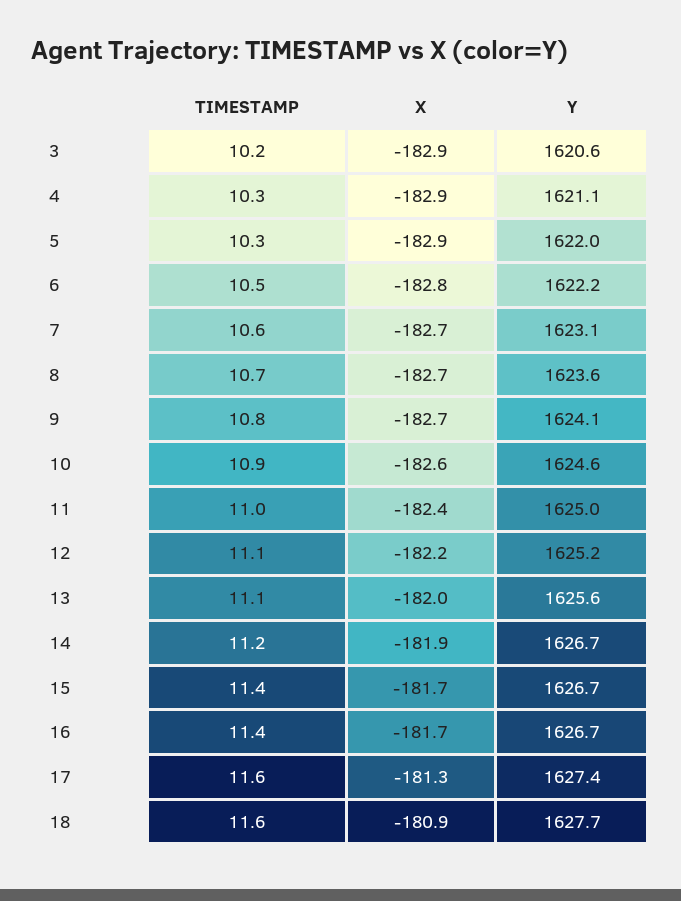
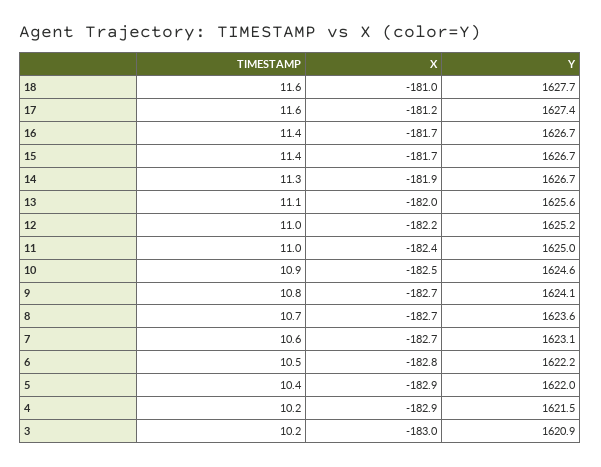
X, 3: -182.9 -> -183
Y, 3: 1620.6 -> 1620.9
TIMESTAMP, 4: 10.3 -> 10.2
Y, 4: 1621.1 -> 1621.5
TIMESTAMP, 5: 10.3 -> 10.4
X, 10: -182.6 -> -182.5
TIMESTAMP, 12: 11.1 -> 11
TIMESTAMP, 14: 11.2 -> 11.3
X, 17: -181.3 -> -181.2
X, 18: -180.9 -> -181

